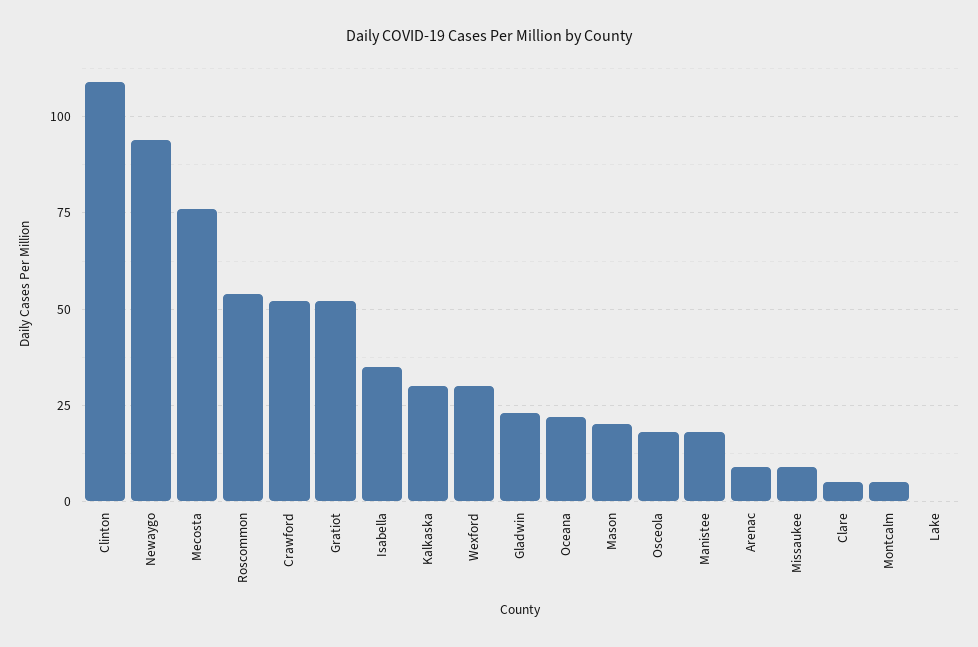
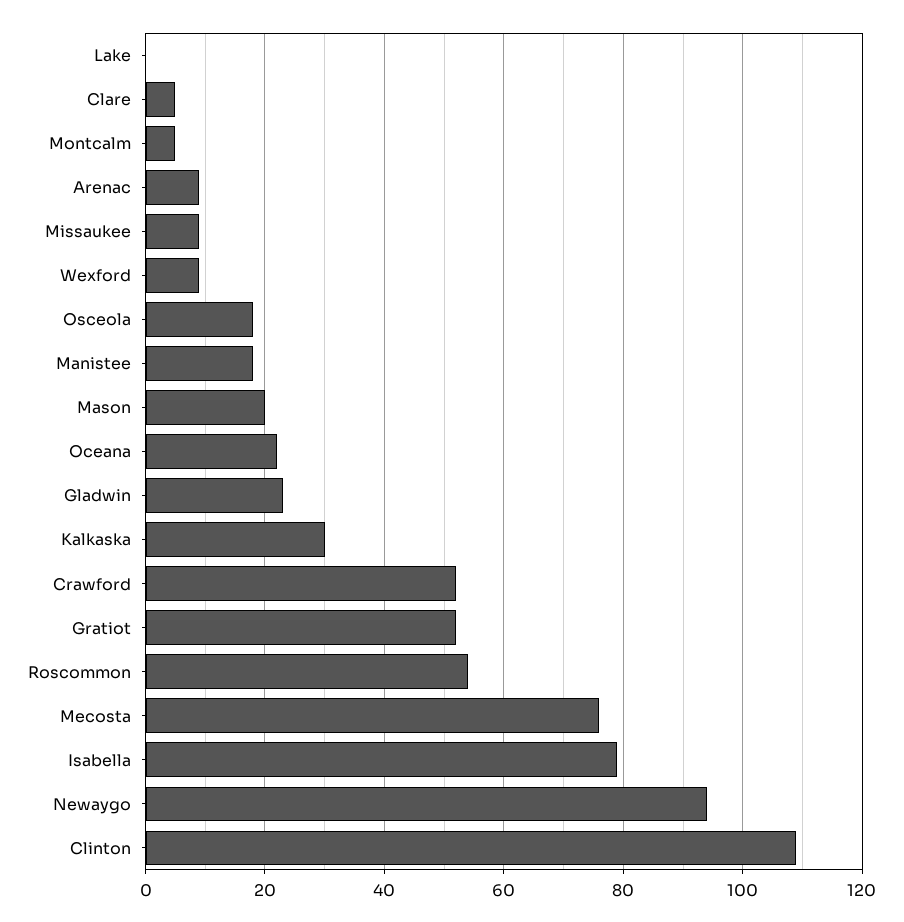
Isabella: 35 -> 80
Wexford: 30 -> 10

